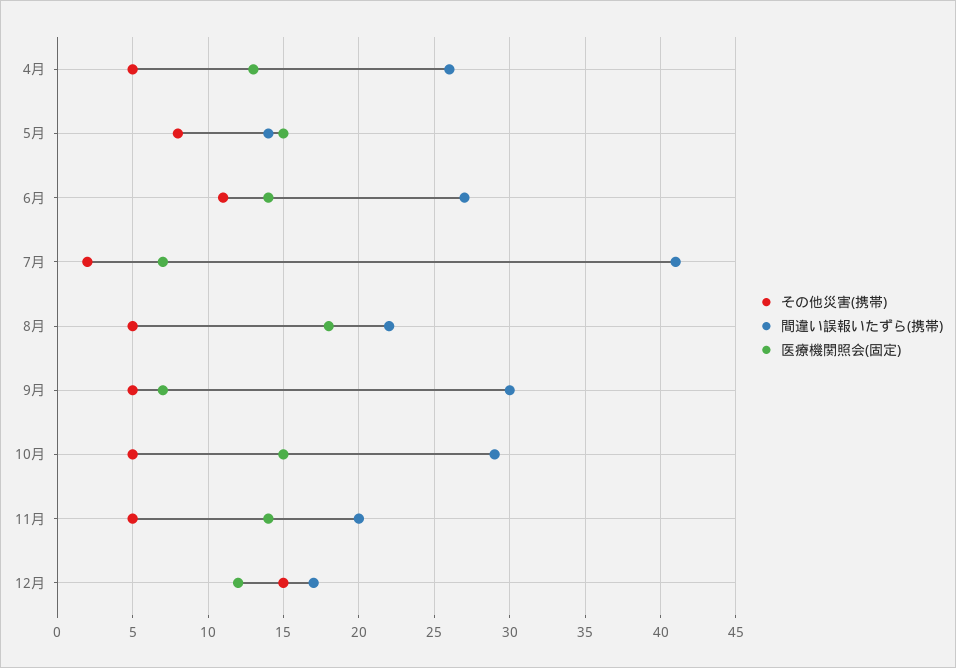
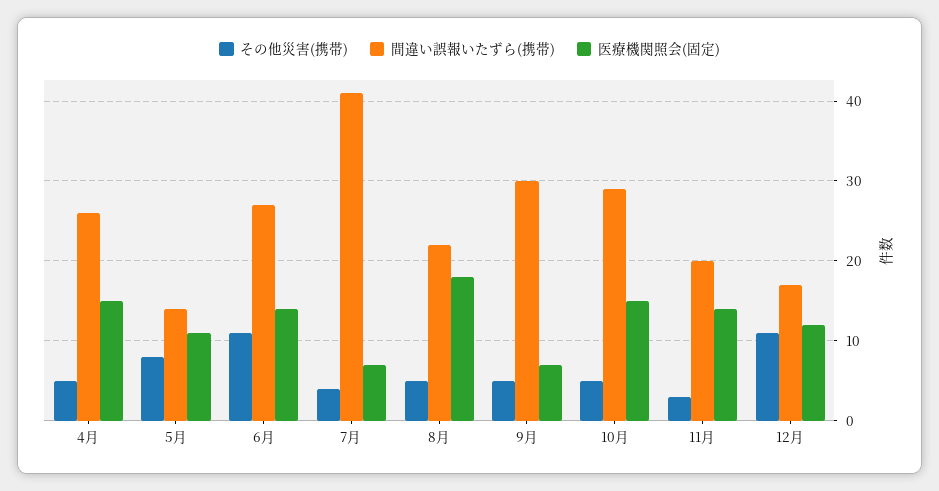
医療機関照会(固定), 4月: 13 -> 15
医療機関照会(固定), 5月: 15 -> 11
その他災害(携帯), 7月: 2 -> 4
その他災害(携帯), 11月: 5 -> 3
その他災害(携帯), 12月: 15 -> 11

